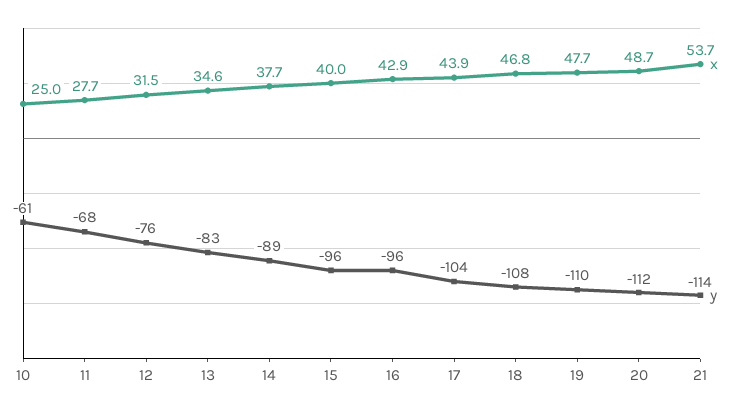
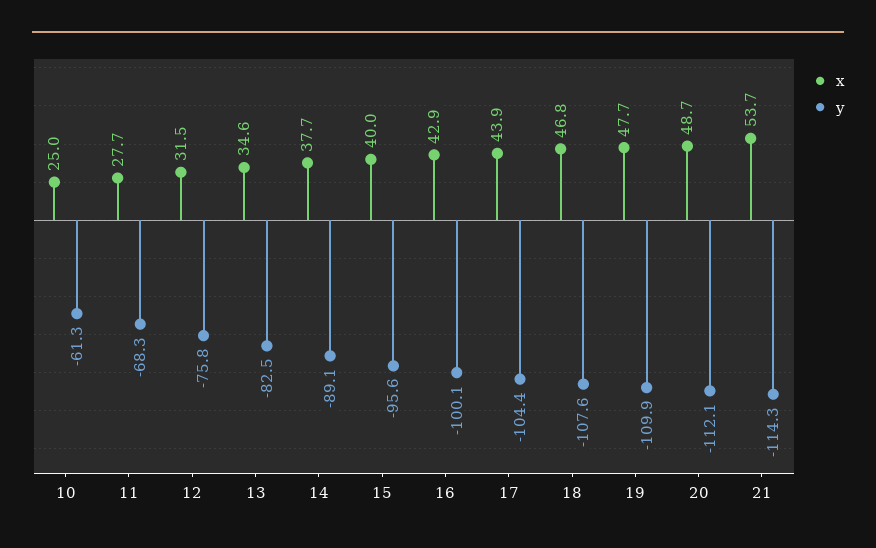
y, 16: -96 -> -100.1

